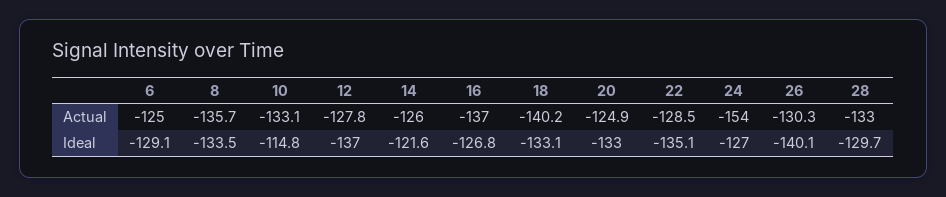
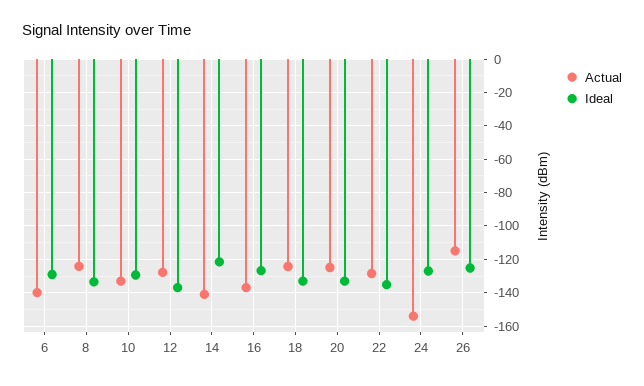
Actual, 6: -125 -> -140
Actual, 8: -135.7 -> -125
Actual, 14: -126 -> -140
Actual, 18: -140.2 -> -125
Actual, 26: -130.3 -> -115
Actual, 28: -133 -> none
Ideal, 10: -114.8 -> -130
Ideal, 26: -140.1 -> -125
Ideal, 28: -129.7 -> none

